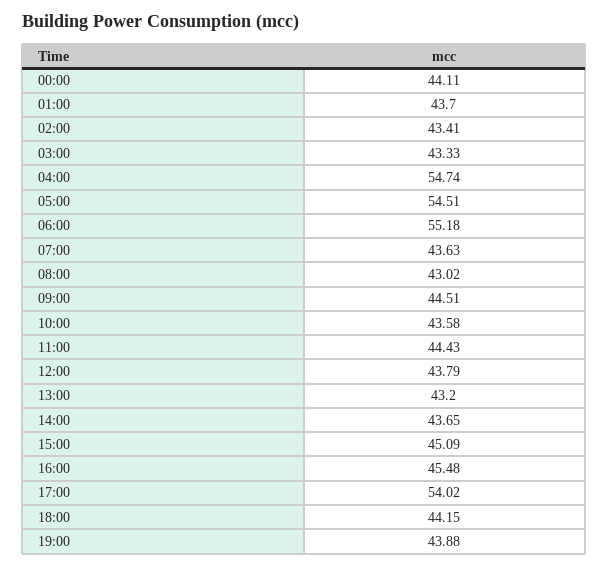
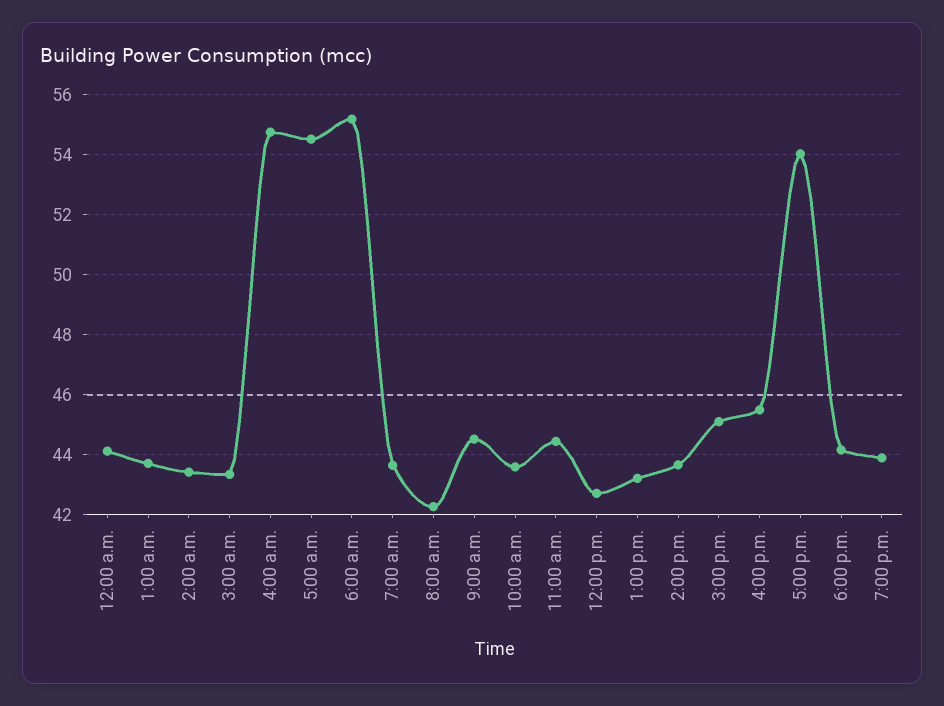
08:00: 43.02 -> 42.25
12:00: 43.79 -> 42.75

